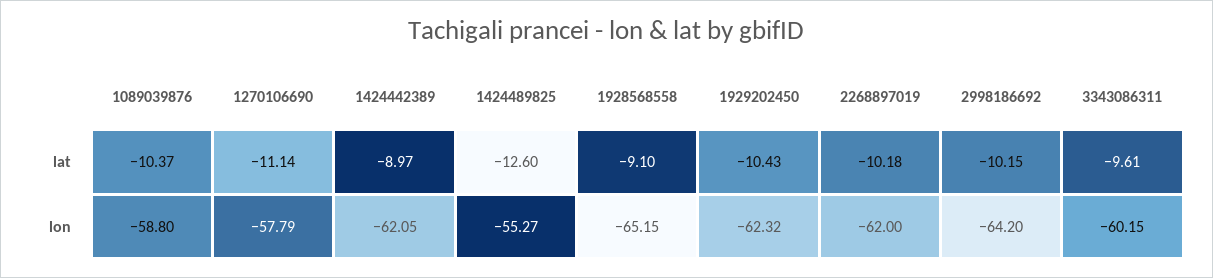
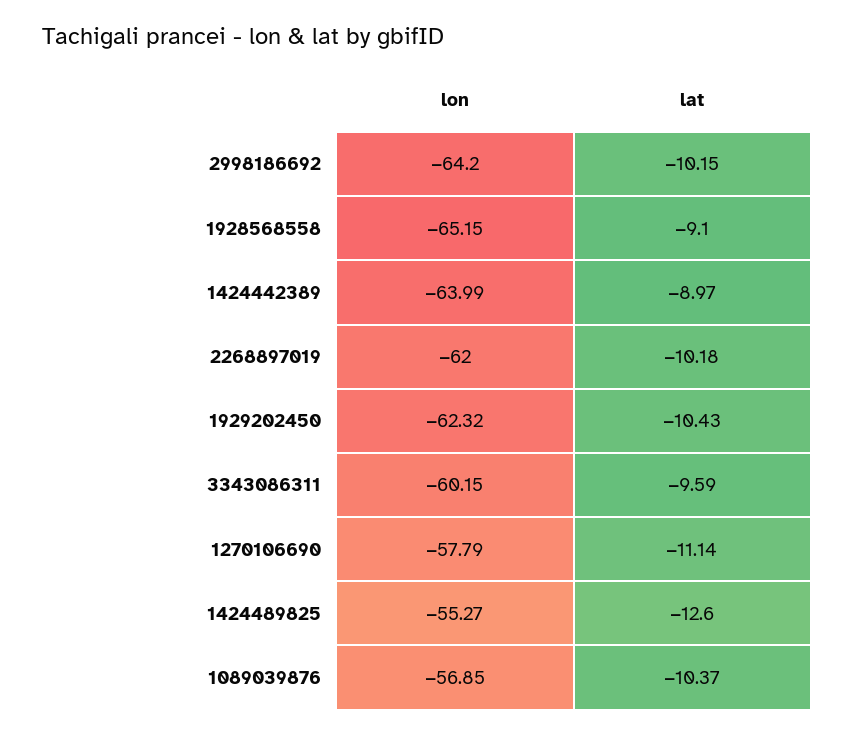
3343086311, lat: -9.61 -> -9.59
1089039876, lon: -58.8 -> -56.85
1424442389, lon: -62.05 -> -63.99

